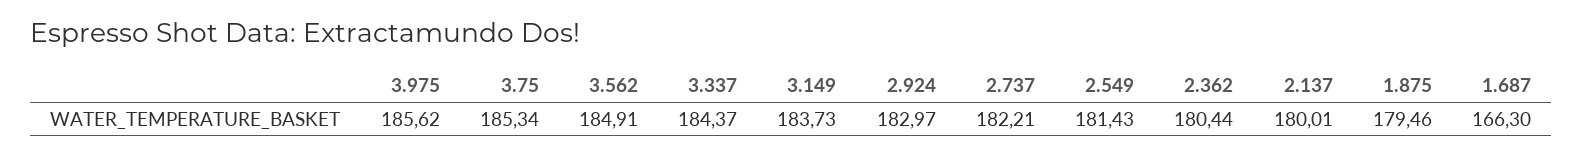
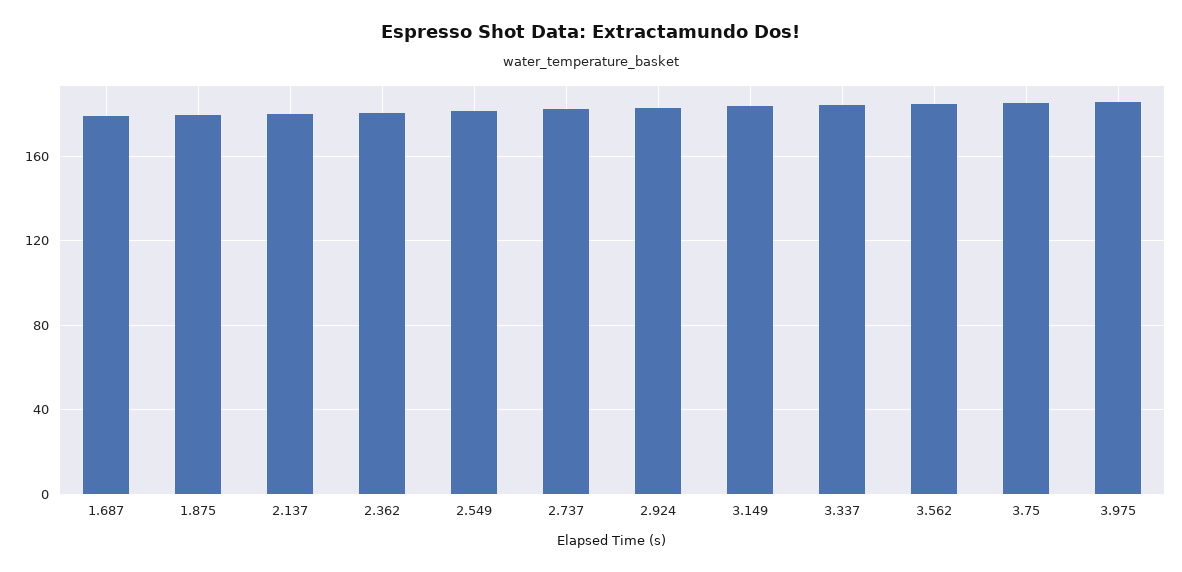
1.687: 166.3 -> 180

